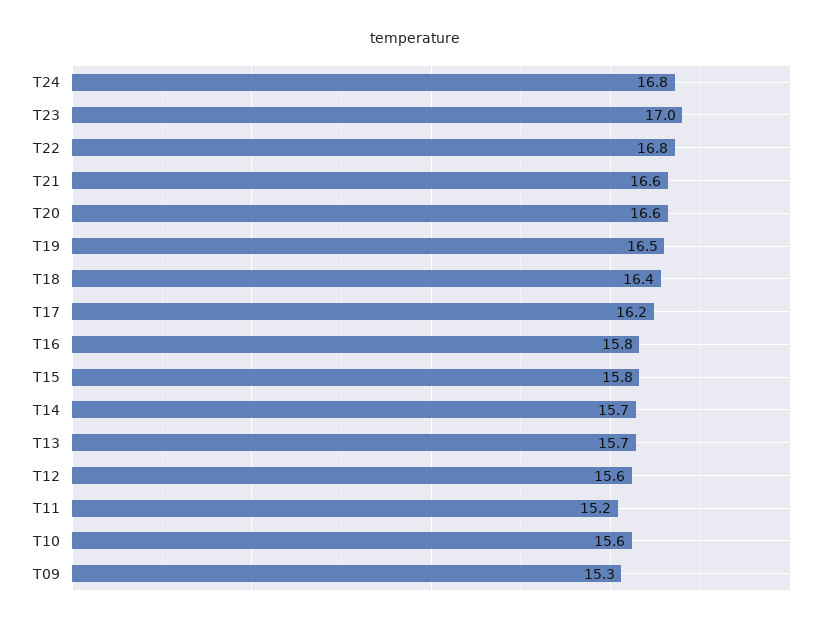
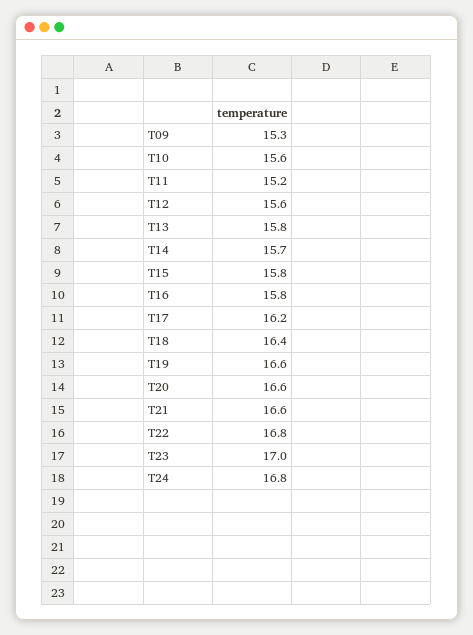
T19: 16.5 -> 16.6
T13: 15.7 -> 15.8

